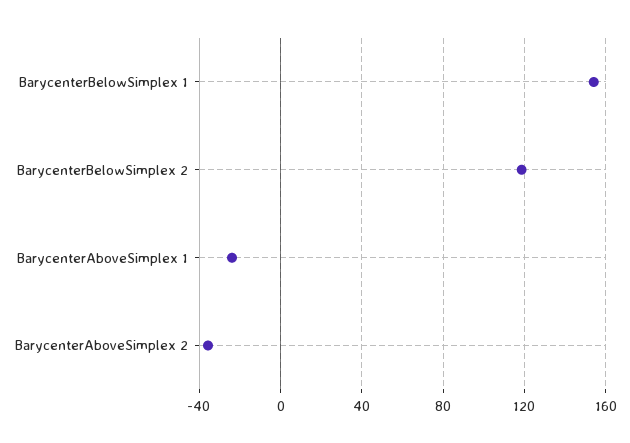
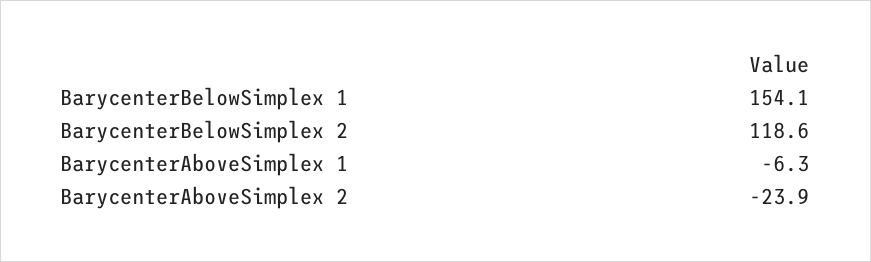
BarycenterAboveSimplex 1: -25 -> -6.3
BarycenterAboveSimplex 2: -35 -> -23.9

